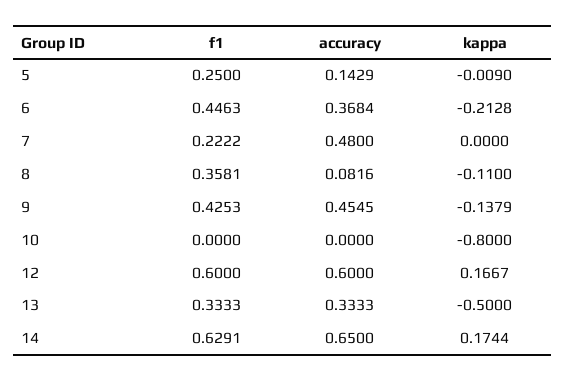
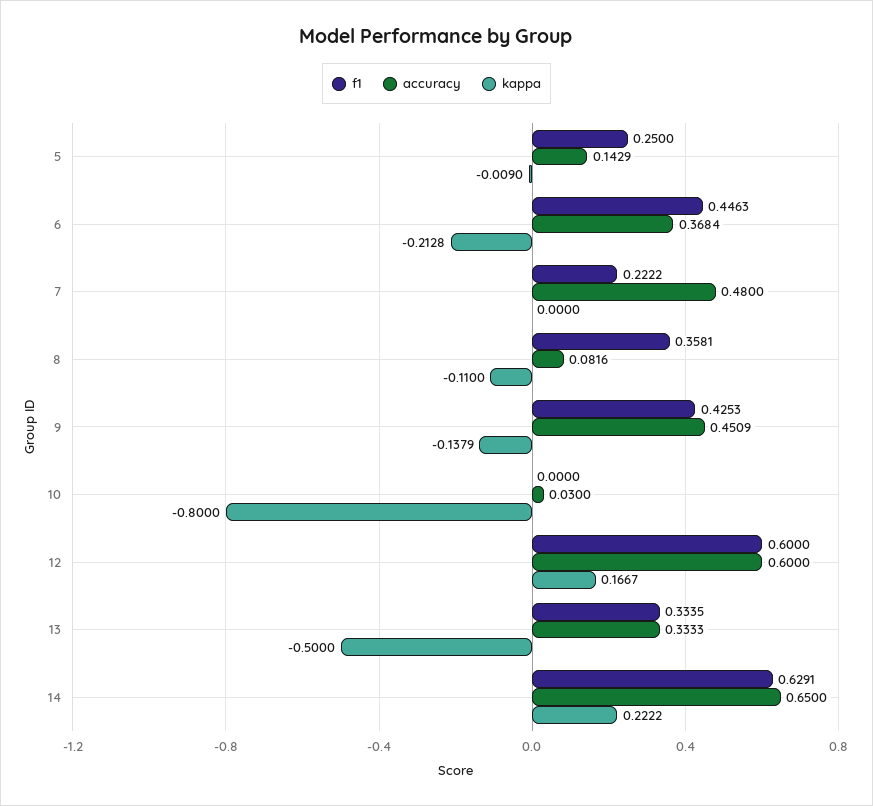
accuracy, 9: 0.4545 -> 0.4509
accuracy, 10: 0 -> 0.03
f1, 13: 0.3333 -> 0.3335
kappa, 14: 0.1744 -> 0.2222

